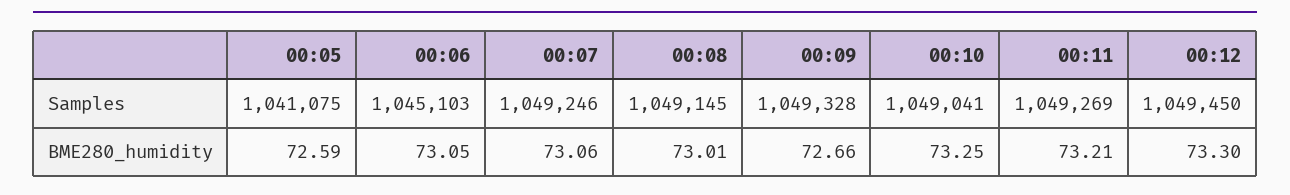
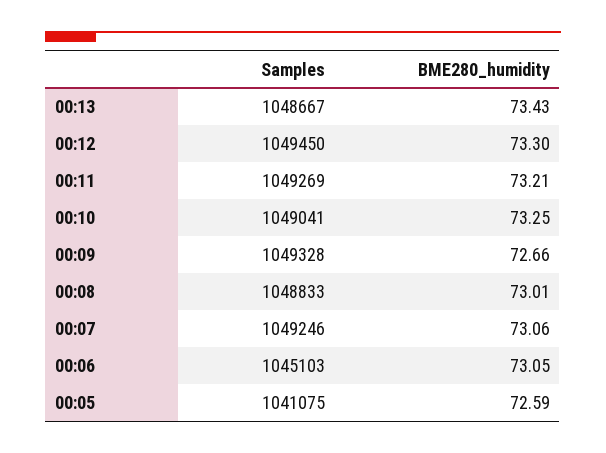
00:08, Samples: 1049145 -> 1048833
00:13, Samples: none -> 1048667
00:13, BME280_humidity: none -> 73.43

